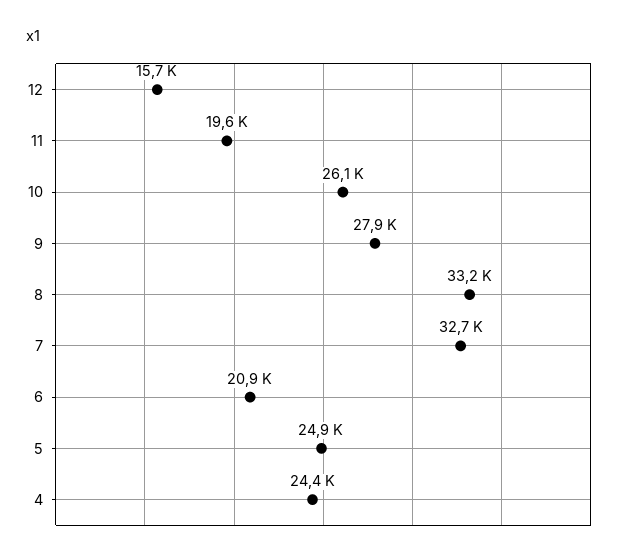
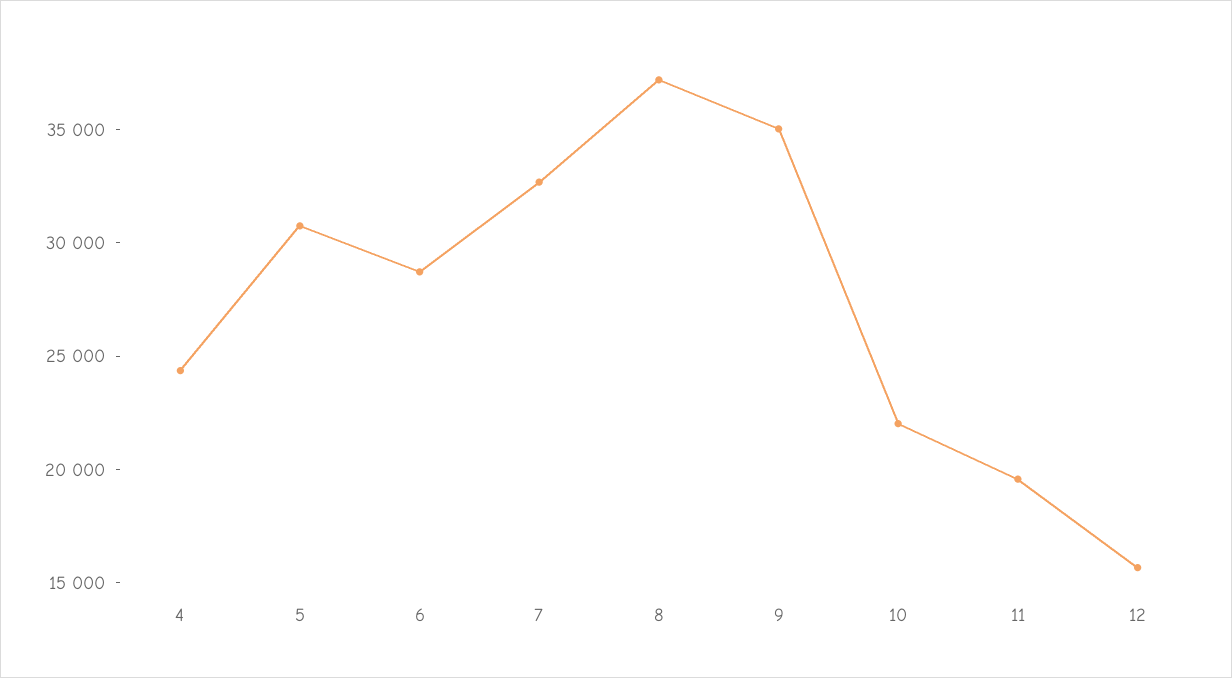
10: 26100 -> 22000
9: 27900 -> 35000
8: 33200 -> 37000
6: 20900 -> 29000
5: 24900 -> 31000

